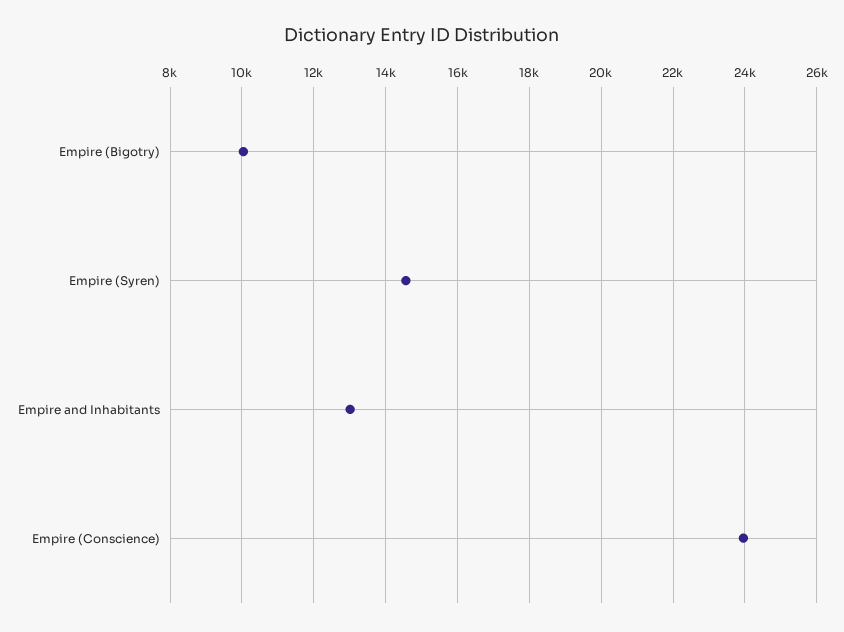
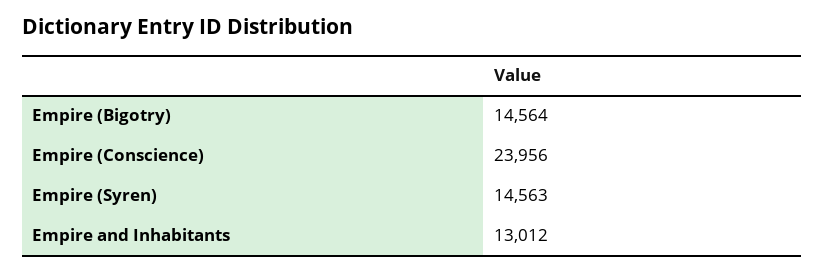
Empire (Bigotry): 10000 -> 14564

